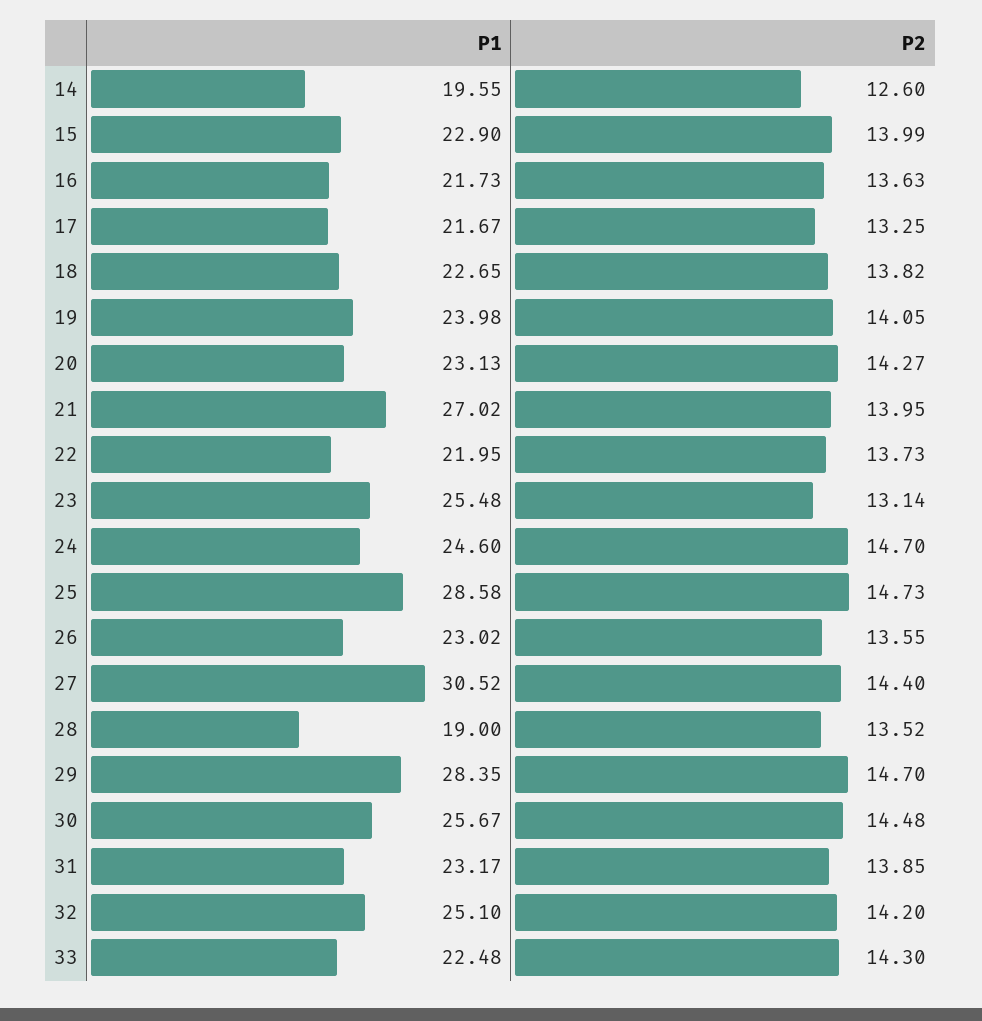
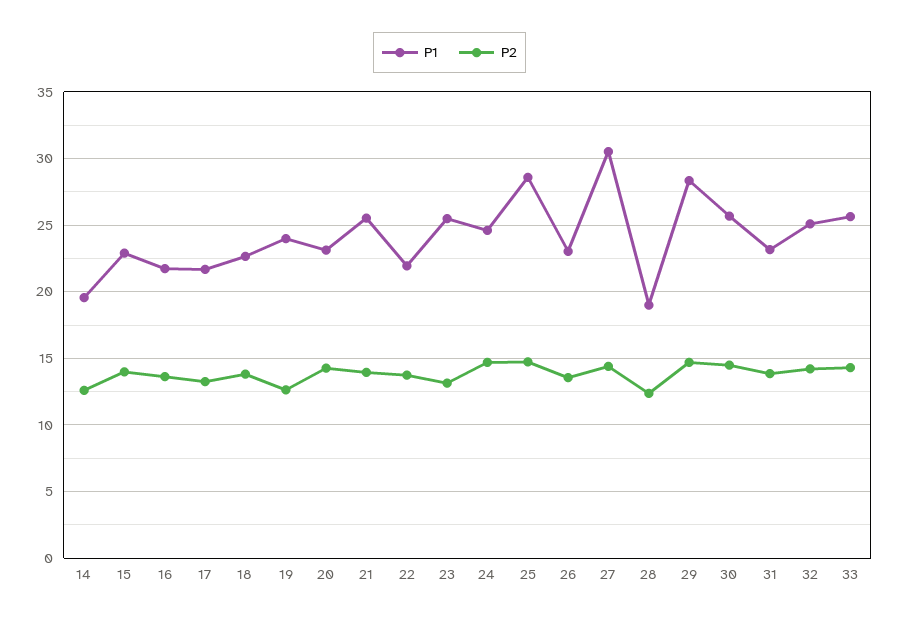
P2, 19: 14.05 -> 12.5
P1, 21: 27.02 -> 25.5
P2, 28: 13.52 -> 12.5
P1, 33: 22.48 -> 25.5

